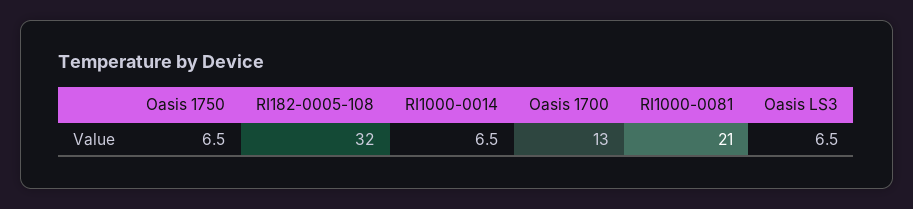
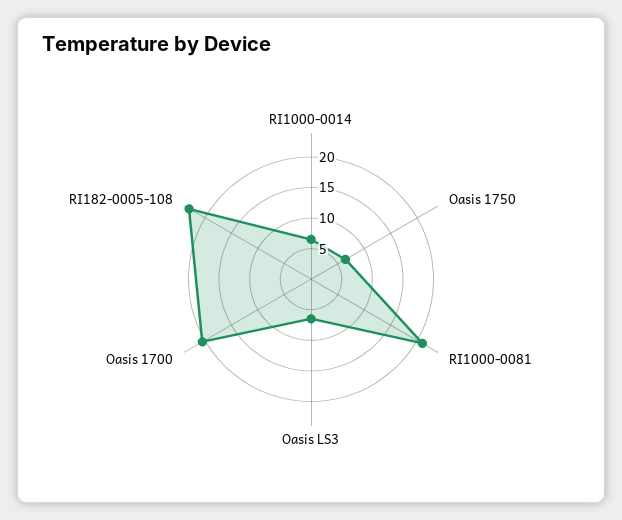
RI182-0005-108: 32 -> 22.5
Oasis 1700: 13 -> 20

